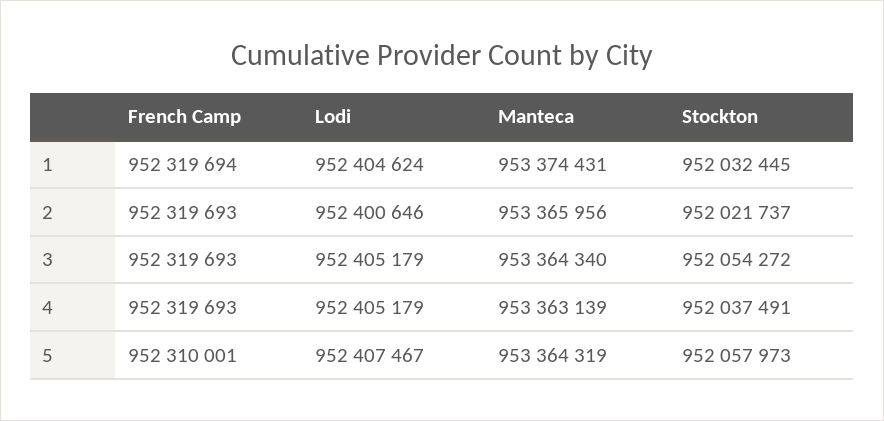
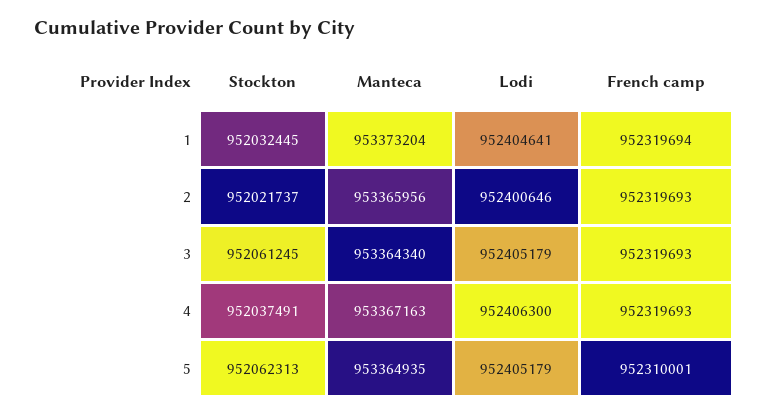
Lodi, 1: 952404624 -> 952404641
Manteca, 1: 953374431 -> 953373204
Stockton, 3: 952054272 -> 952061245
Lodi, 4: 952405179 -> 952406300
Manteca, 4: 953363139 -> 953367163
Lodi, 5: 952407467 -> 952405179
Manteca, 5: 953364319 -> 953364935
Stockton, 5: 952057973 -> 952062313

